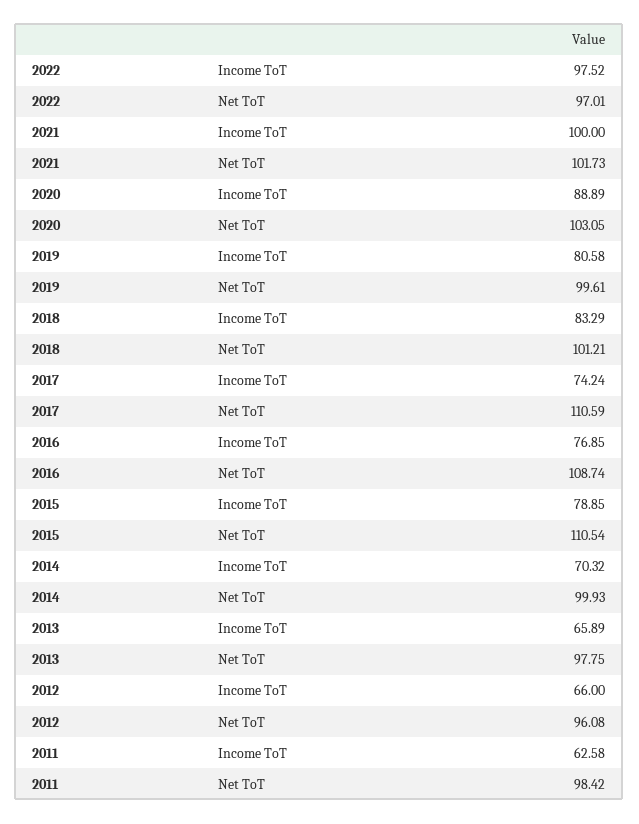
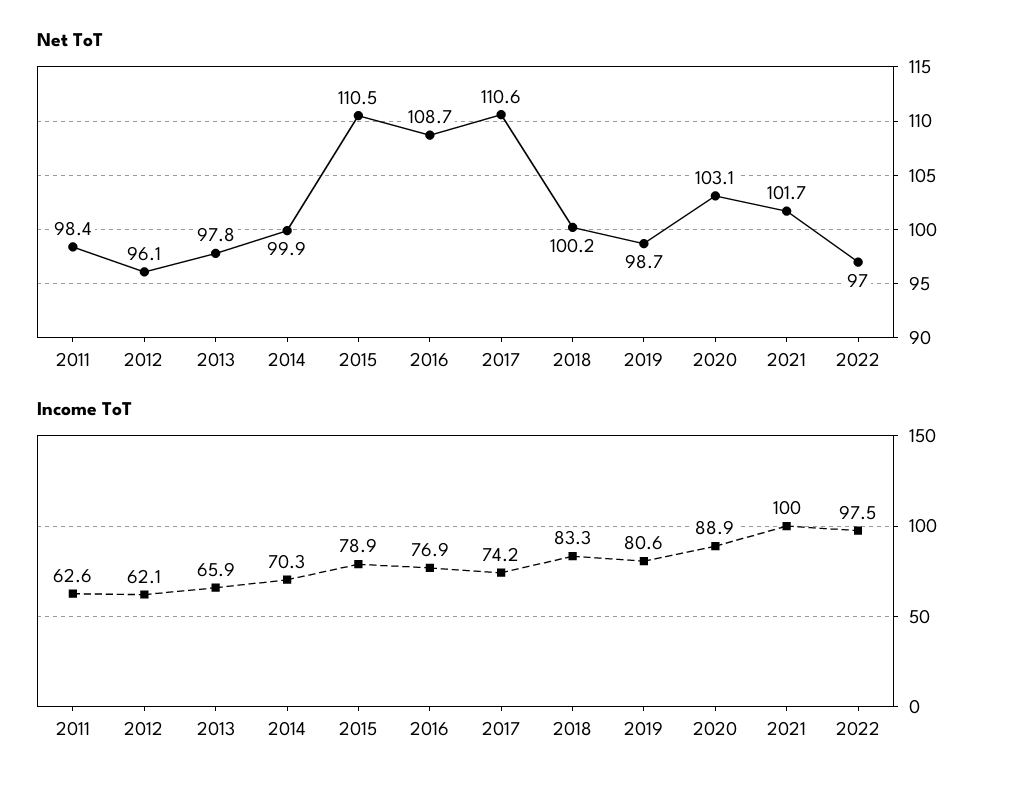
Net ToT, 2019: 99.61 -> 98.7
Net ToT, 2018: 101.21 -> 100.2
Income ToT, 2012: 66 -> 62.1

